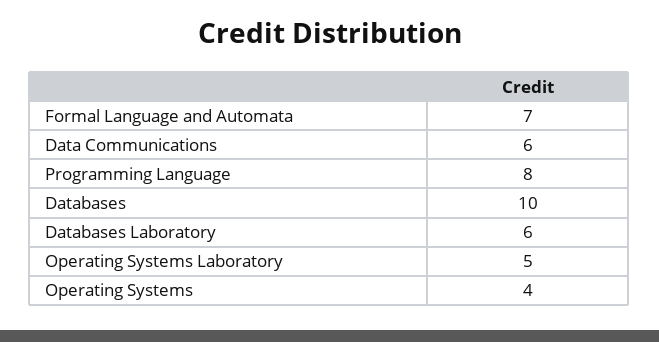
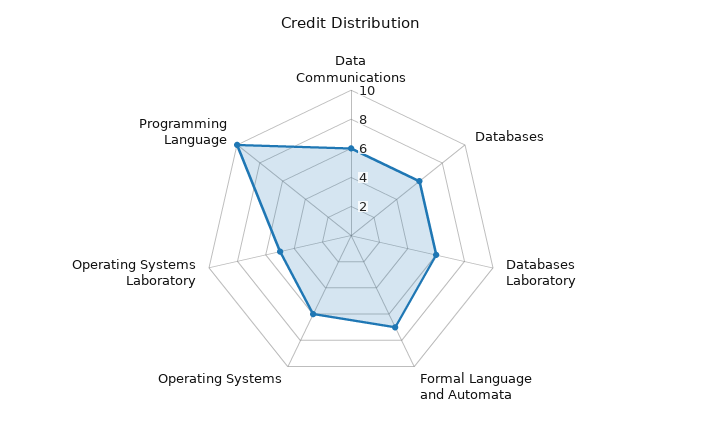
Programming Language: 8 -> 10
Databases: 10 -> 6
Operating Systems: 4 -> 6

